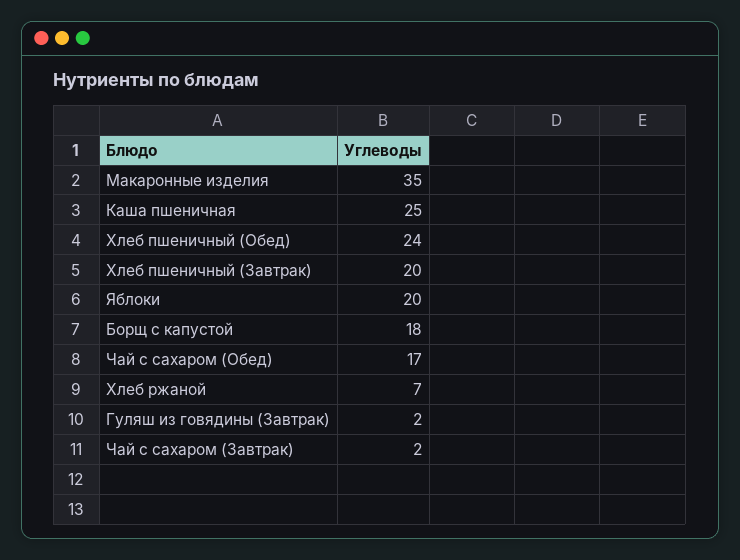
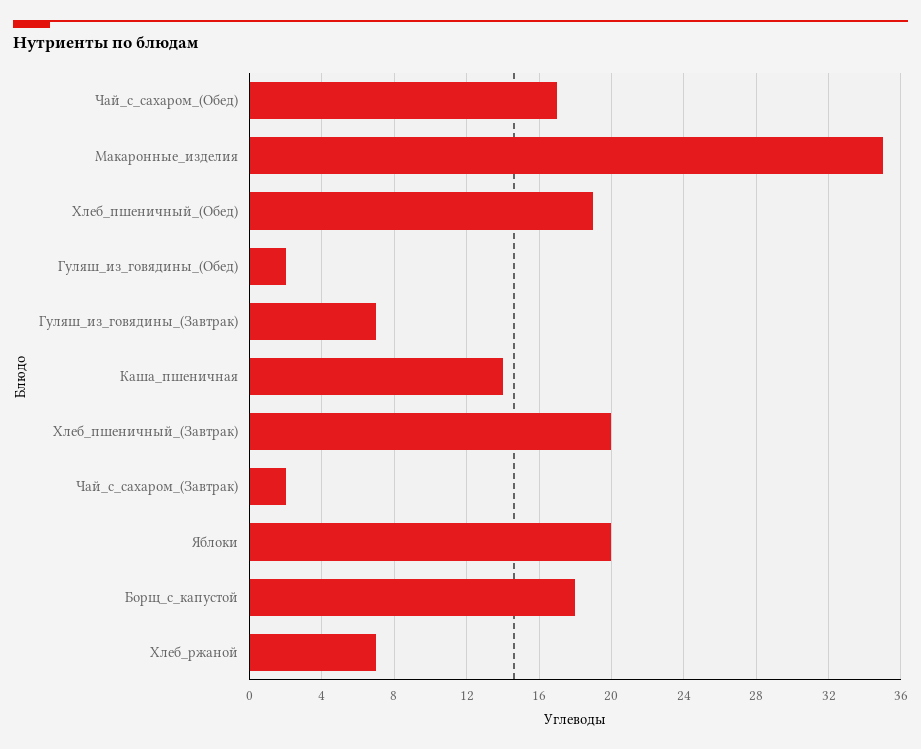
Каша пшеничная: 25 -> 14
Хлеб пшеничный (Обед): 24 -> 19
Гуляш из говядины (Завтрак): 2 -> 7
Гуляш_из_говядины_(Обед): none -> 2

